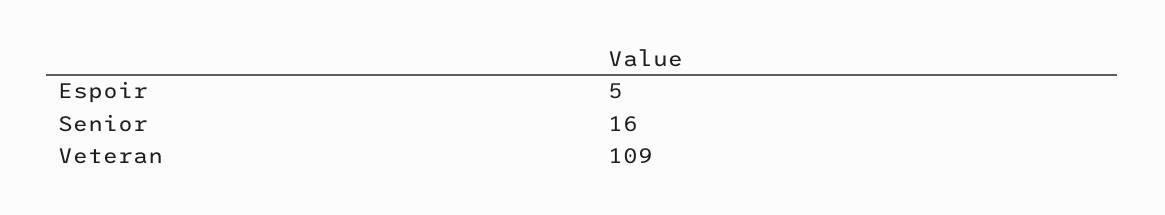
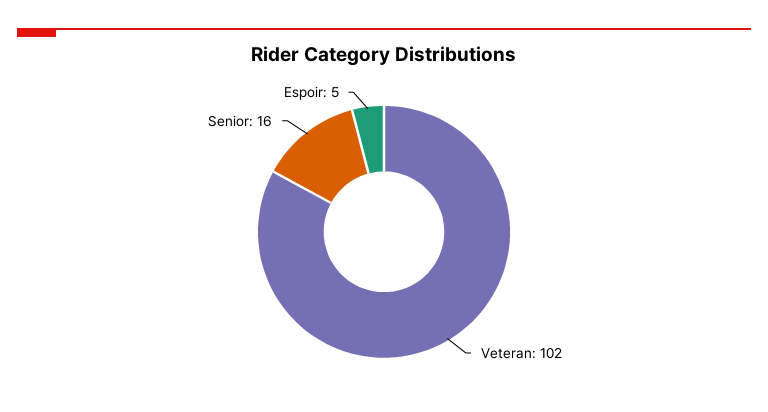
Veteran: 109 -> 102

